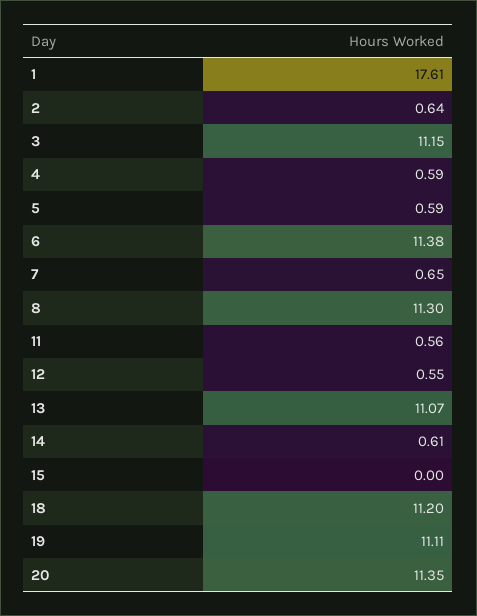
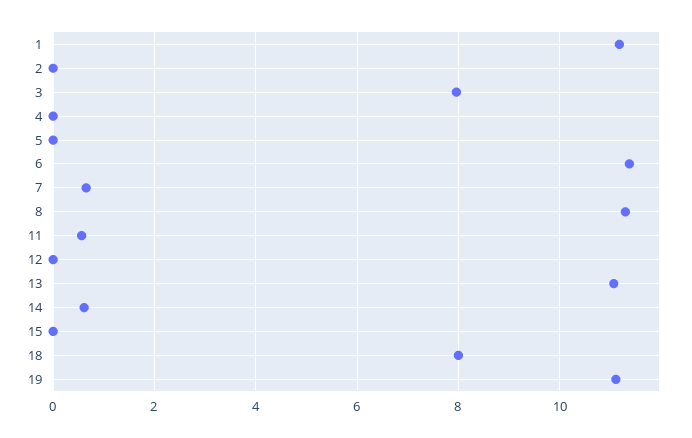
1: 17.61 -> 11.2
2: 0.64 -> 0
3: 11.15 -> 8
4: 0.59 -> 0
5: 0.59 -> 0
12: 0.55 -> 0
18: 11.2 -> 8
20: 11.35 -> none

